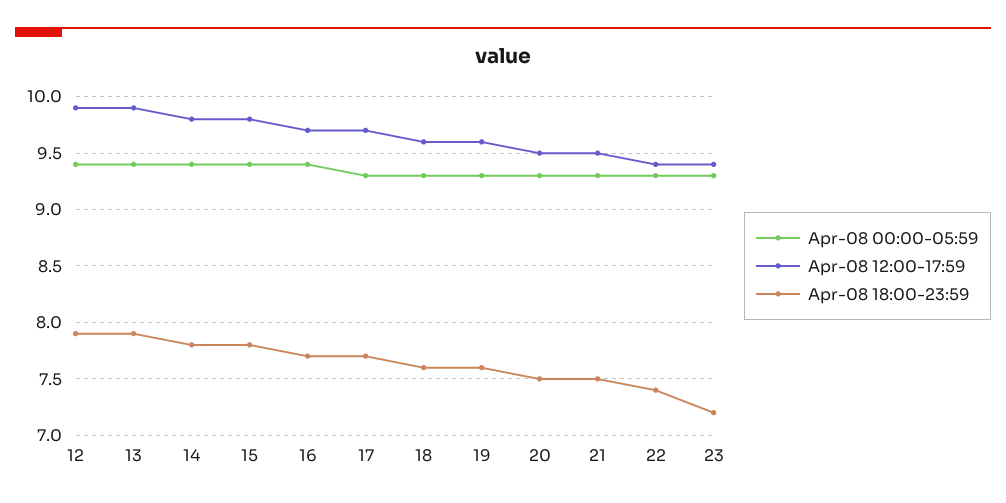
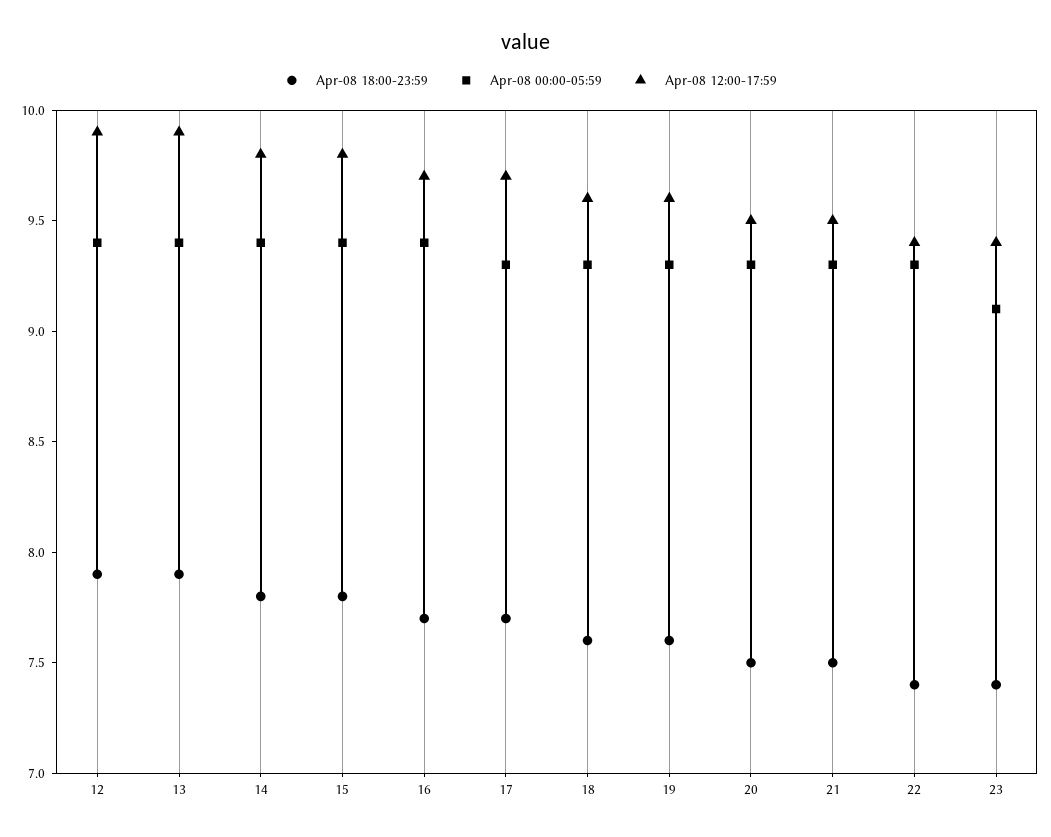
Apr-08 00:00-05:59, 23: 9.3 -> 9.1
Apr-08 18:00-23:59, 23: 7.2 -> 7.4

